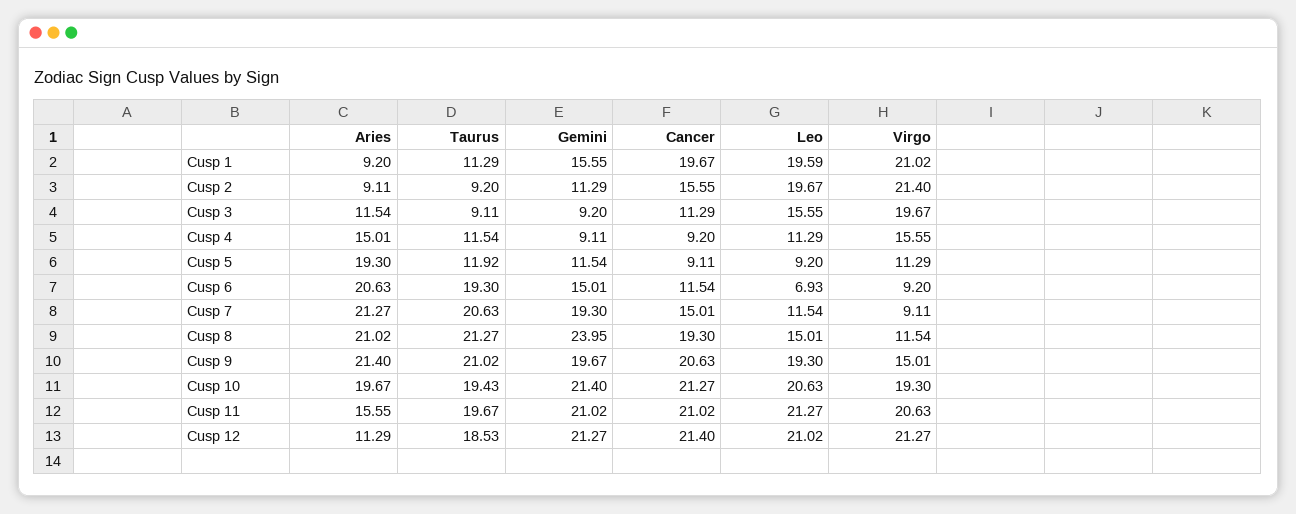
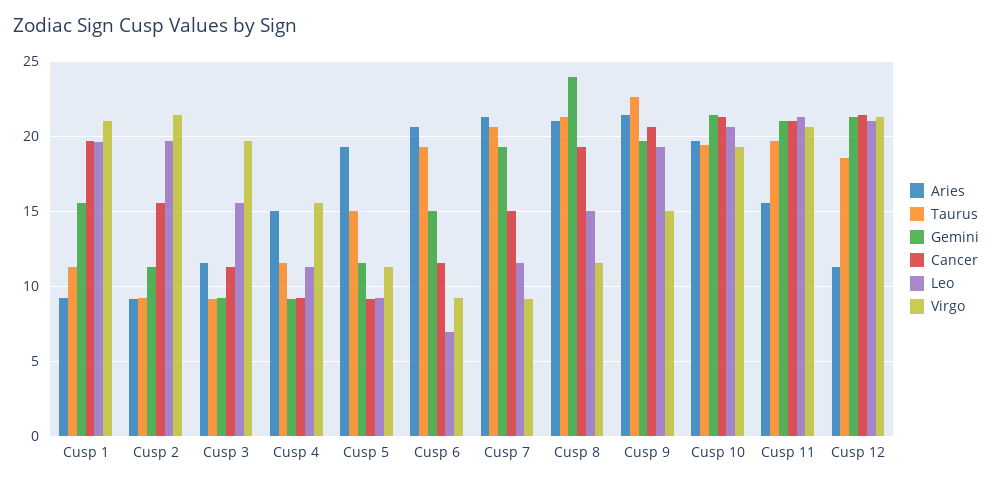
Taurus, Cusp 5: 11.92 -> 15
Taurus, Cusp 9: 21.02 -> 22.5

